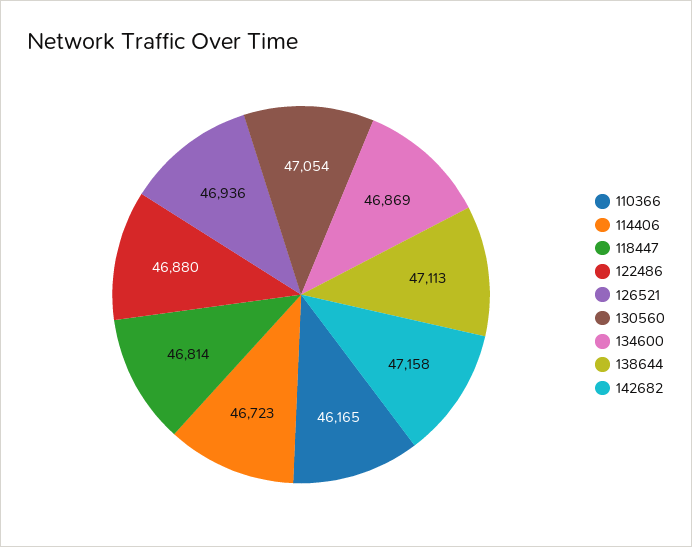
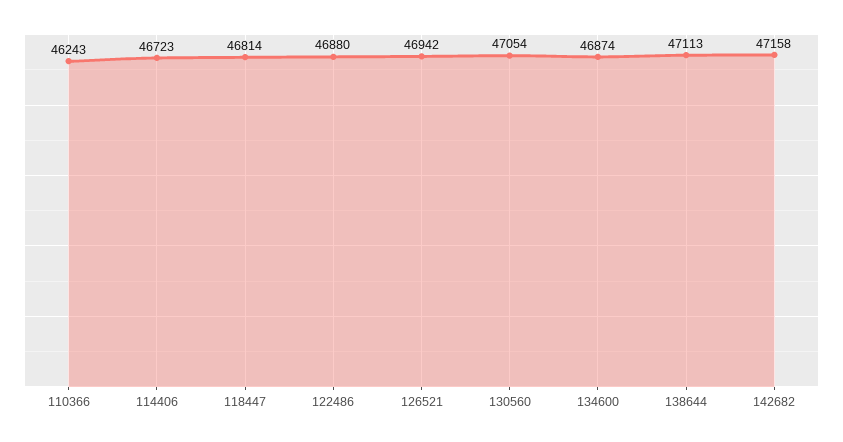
110366: 46165 -> 46243
126521: 46936 -> 46942
134600: 46869 -> 46874

